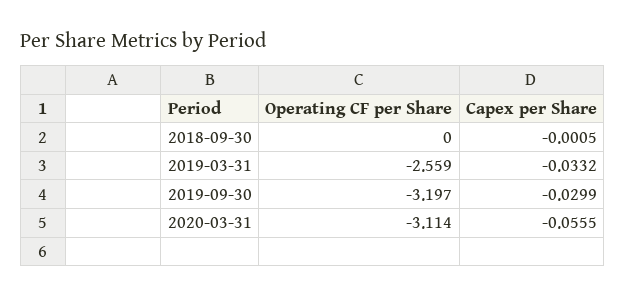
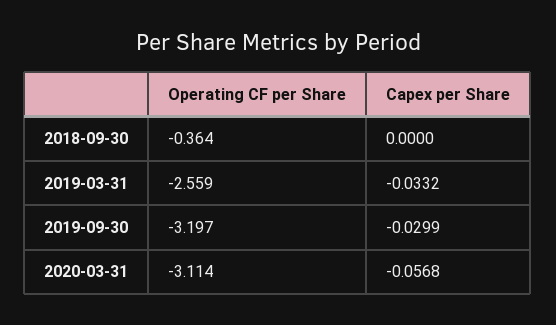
Operating CF per Share, 2018-09-30: 0 -> -0.364
Capex per Share, 2018-09-30: -0.0005 -> 0
Capex per Share, 2020-03-31: -0.0555 -> -0.0568

